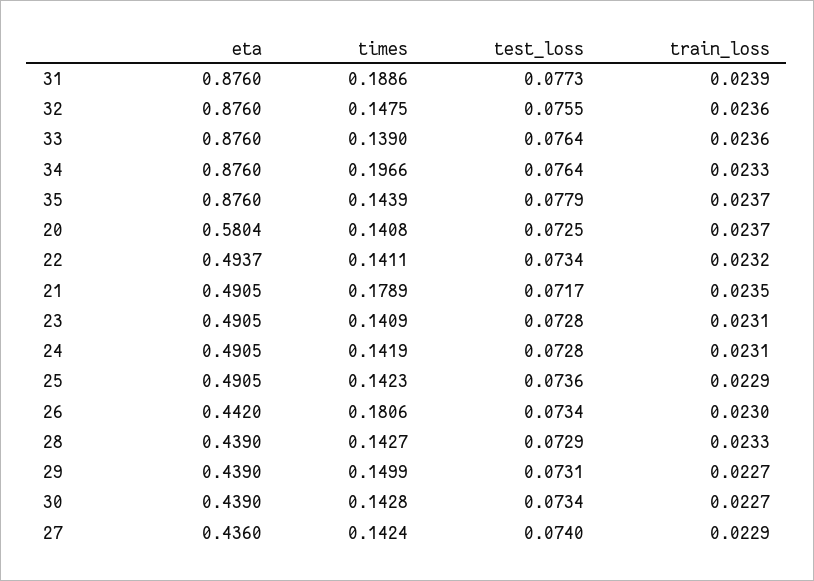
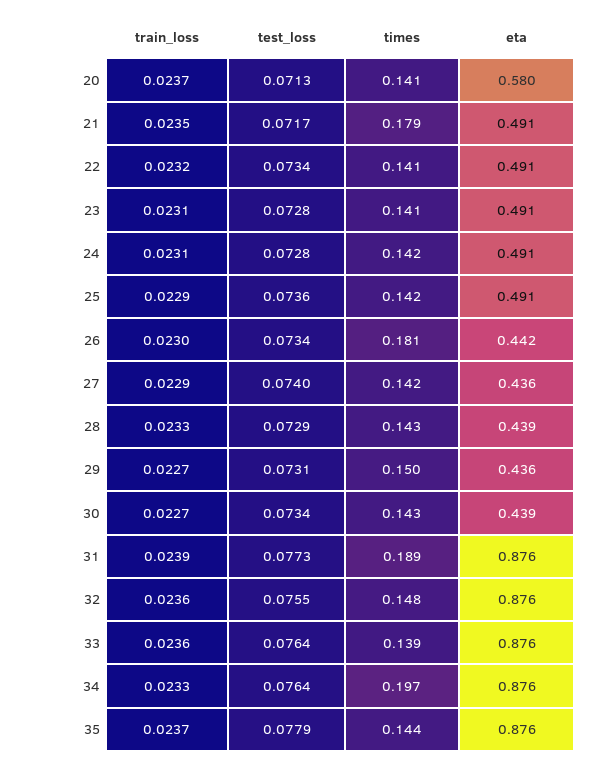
test_loss, 20: 0.0725 -> 0.0713
eta, 22: 0.4937 -> 0.491
eta, 29: 0.439 -> 0.436

